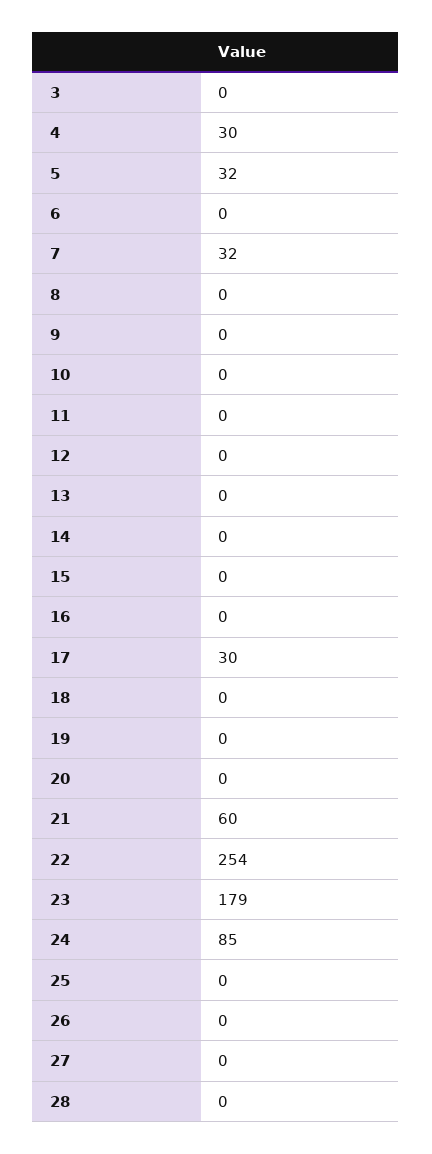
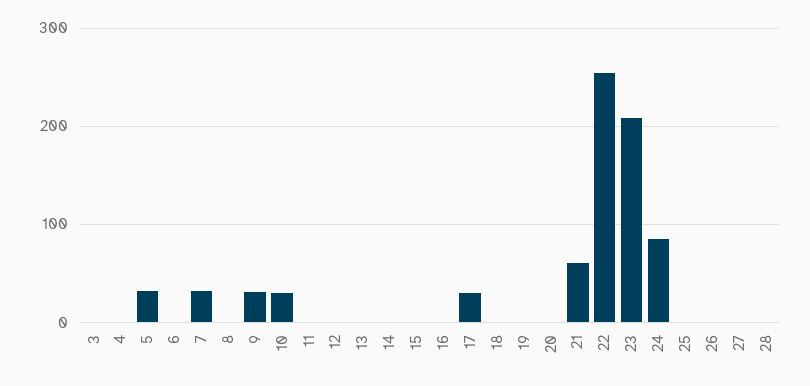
4: 30 -> 0
9: 0 -> 30
10: 0 -> 30
23: 179 -> 210

